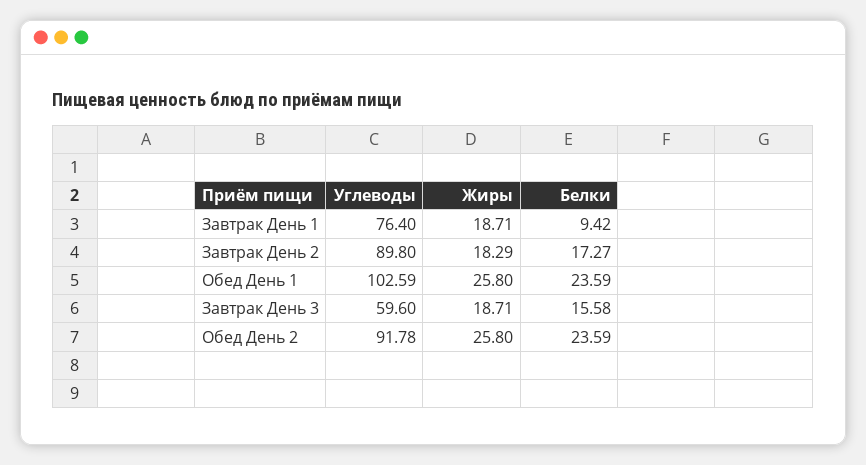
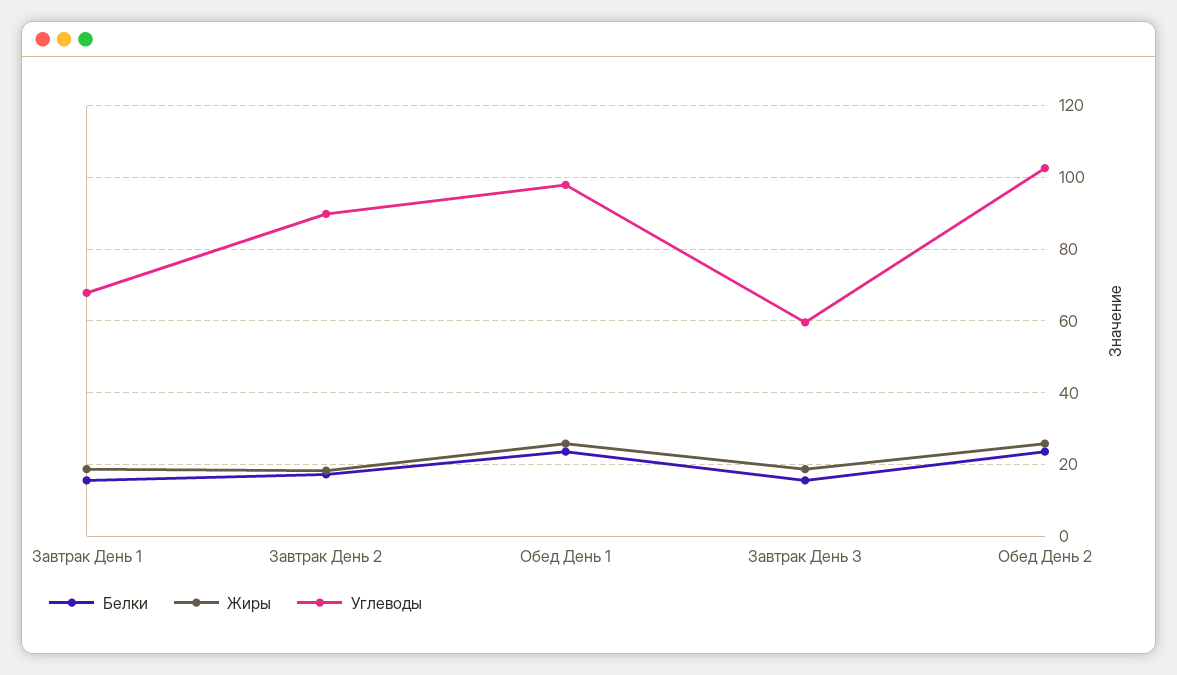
Углеводы, Завтрак День 1: 76.4 -> 68
Белки, Завтрак День 1: 9.42 -> 16
Углеводы, Обед День 1: 102.59 -> 98
Углеводы, Обед День 2: 91.78 -> 102

